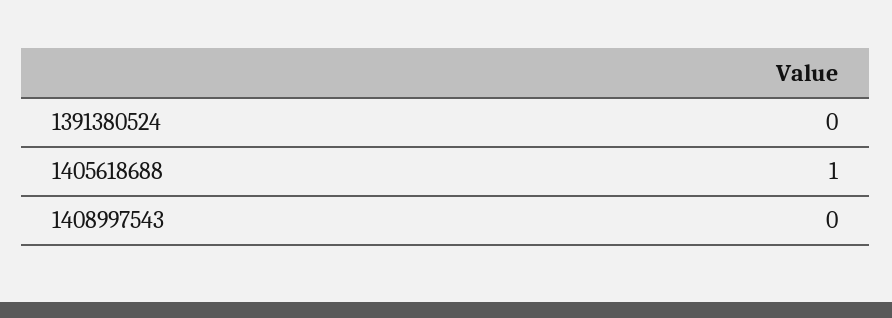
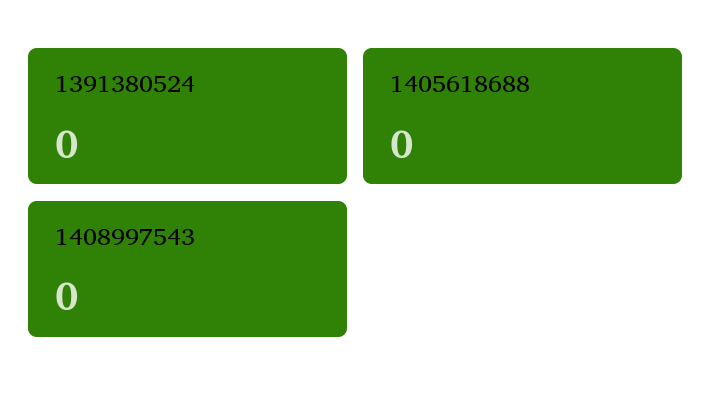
1405618688: 1 -> 0

